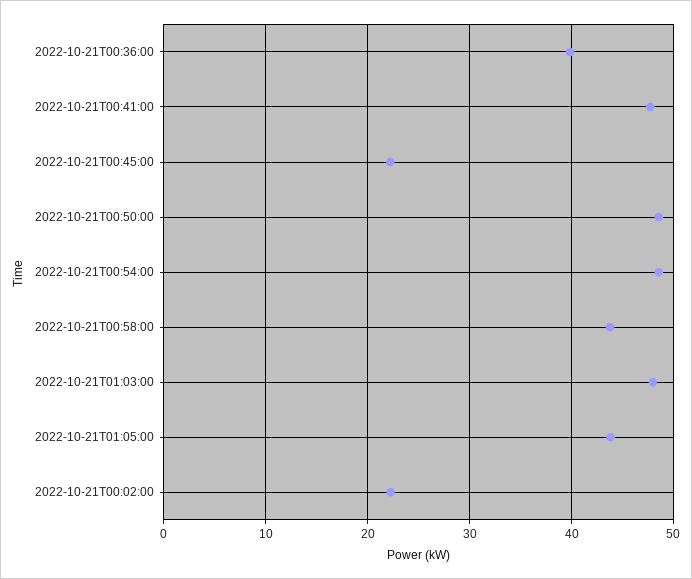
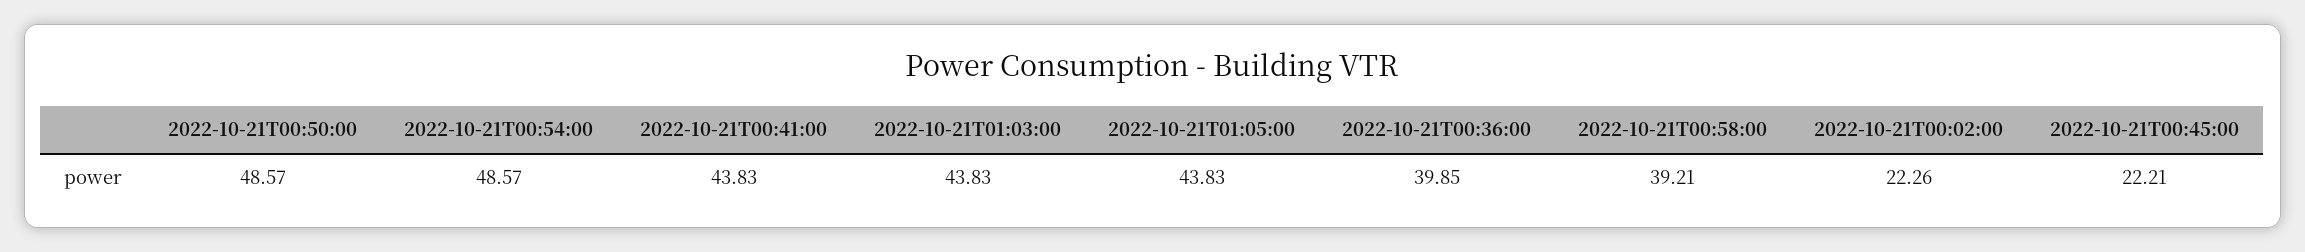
2022-10-21T00:41:00: 48 -> 43.83
2022-10-21T00:58:00: 44 -> 39.21
2022-10-21T01:03:00: 48 -> 43.83

